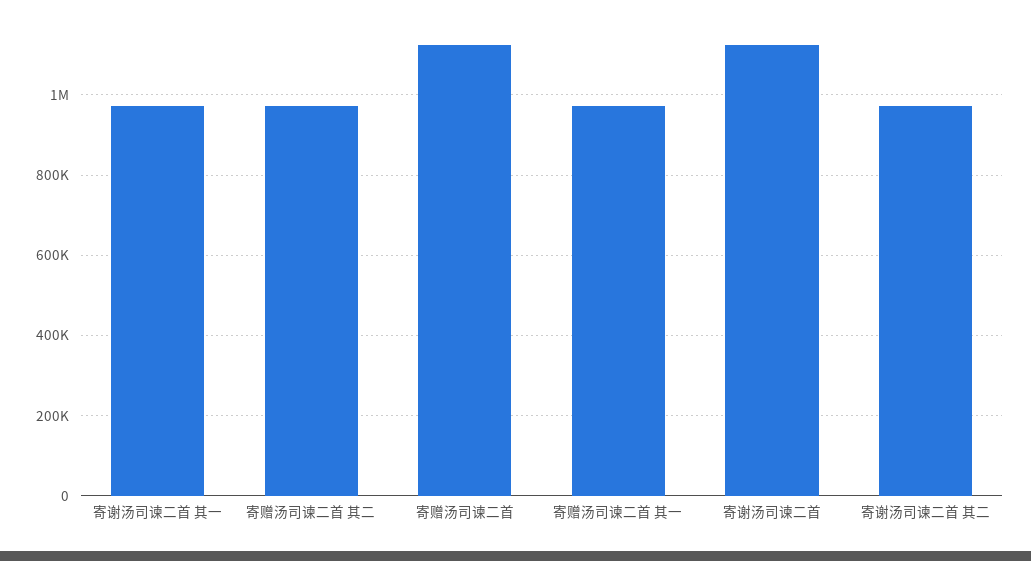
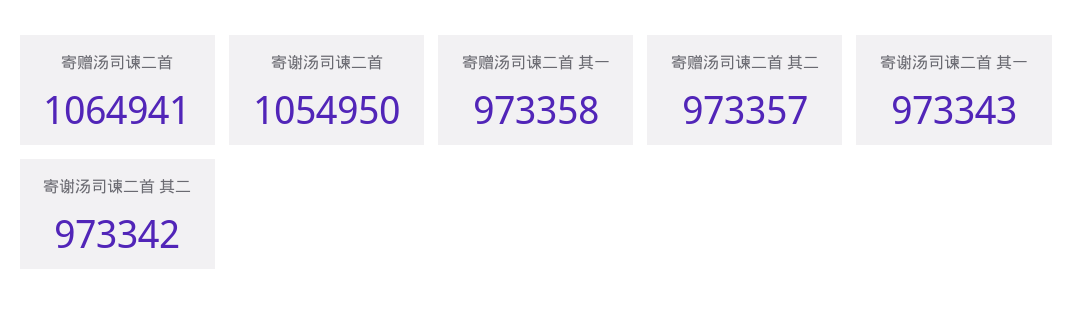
寄赠汤司谏二首: 1120000 -> 1064941
寄谢汤司谏二首: 1120000 -> 1054950

